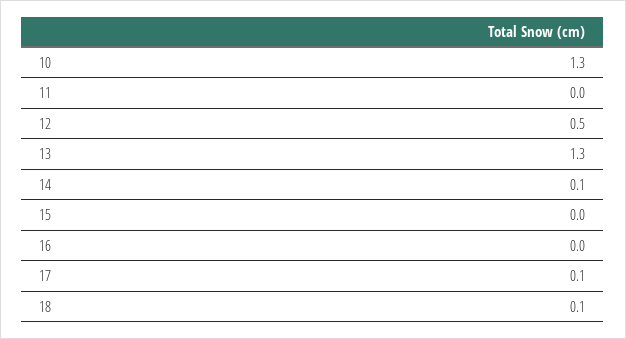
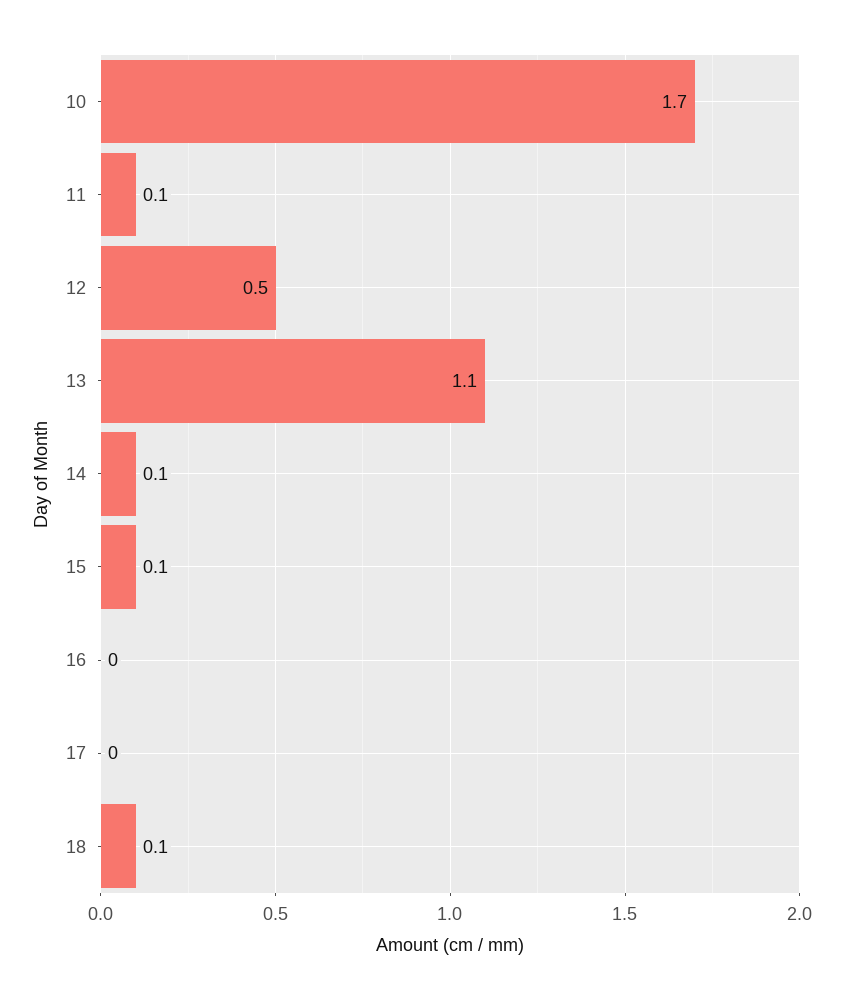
10: 1.3 -> 1.7
11: 0 -> 0.1
13: 1.3 -> 1.1
15: 0 -> 0.1
17: 0.1 -> 0

